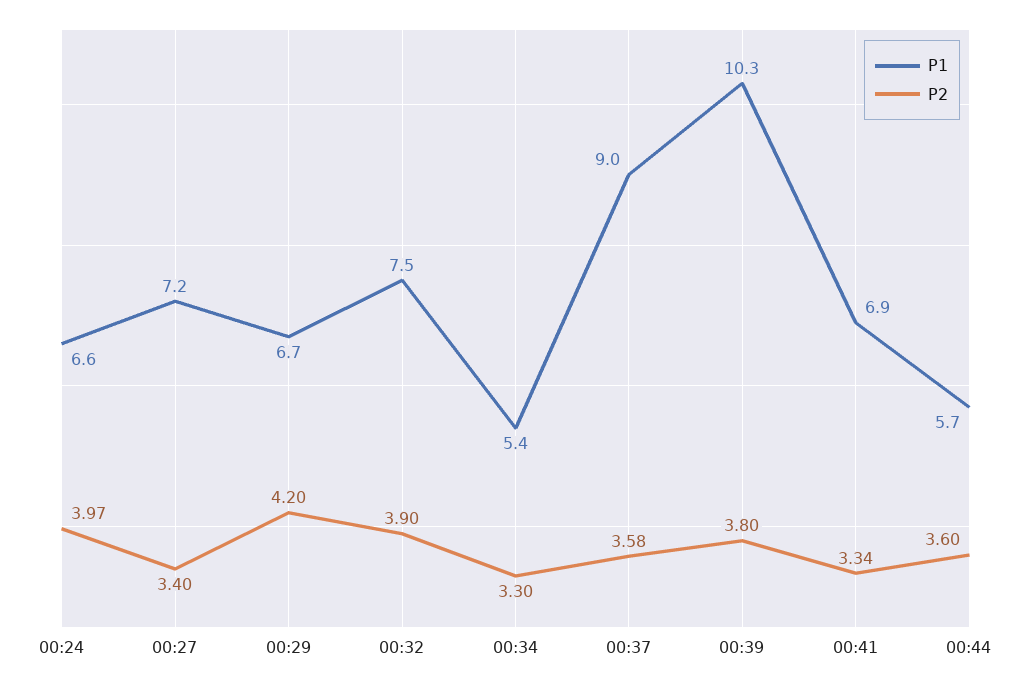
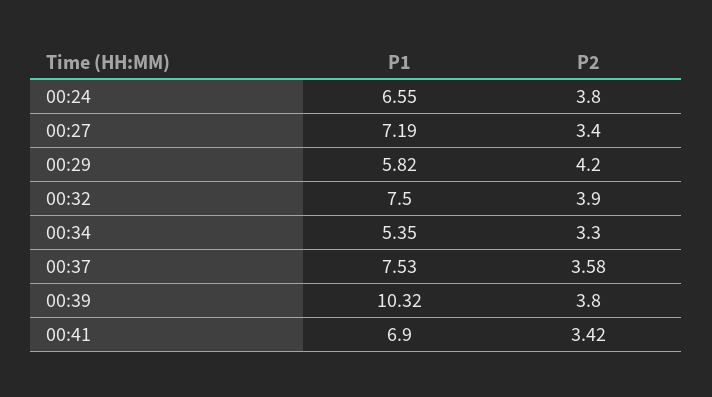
P2, 00:24: 3.97 -> 3.8
P1, 00:29: 6.7 -> 5.82
P1, 00:37: 9 -> 7.53
P2, 00:41: 3.34 -> 3.42
P1, 00:44: 5.7 -> none
P2, 00:44: 3.6 -> none

